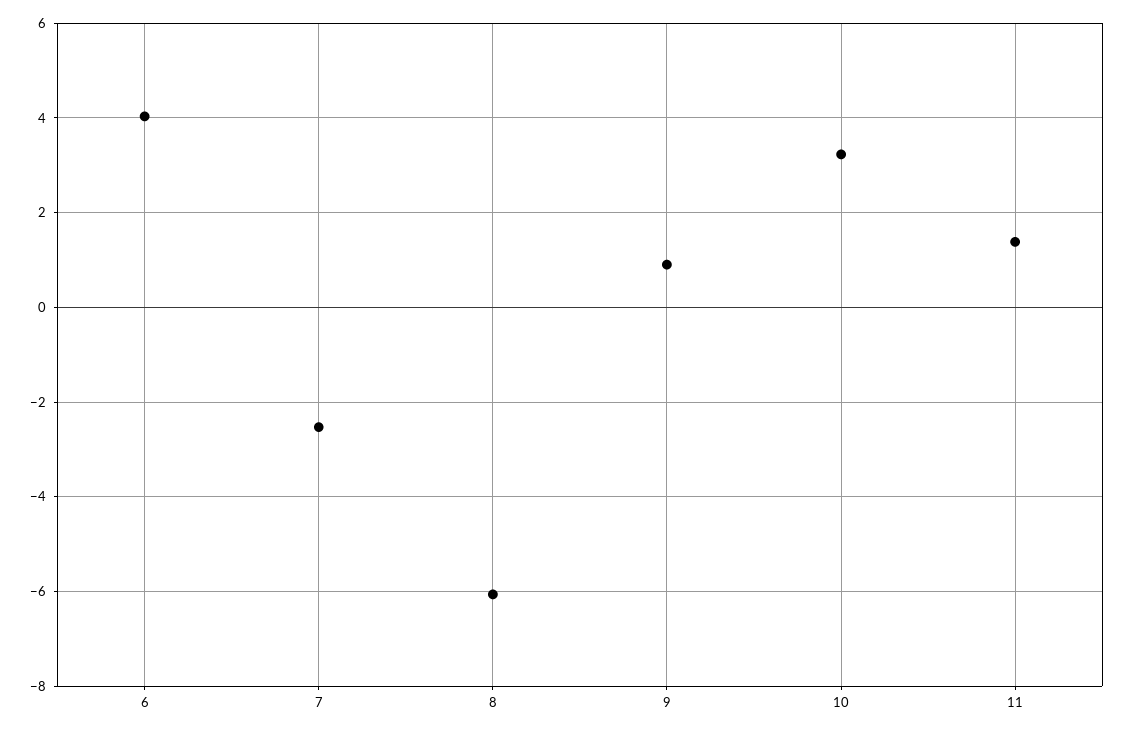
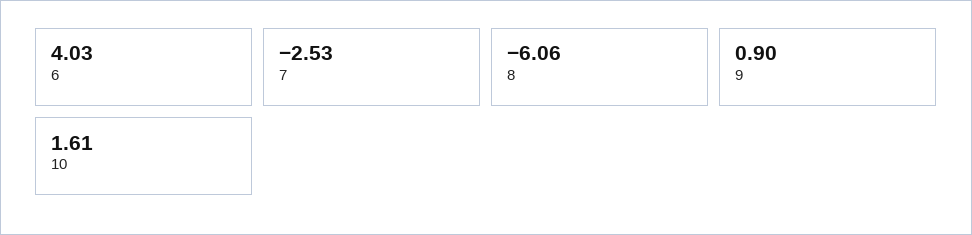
10: 3.2 -> 1.61
11: 1.4 -> none

